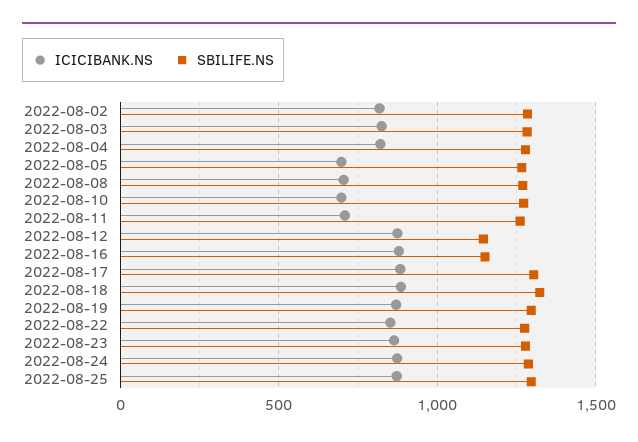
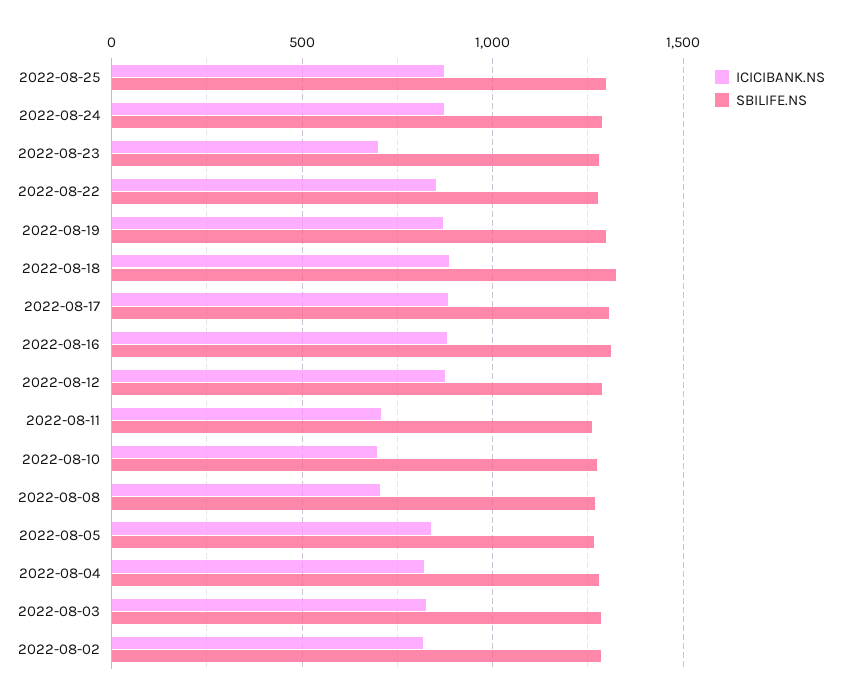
ICICIBANK.NS, 2022-08-05: 700 -> 850
SBILIFE.NS, 2022-08-12: 1150 -> 1300
SBILIFE.NS, 2022-08-16: 1150 -> 1300
ICICIBANK.NS, 2022-08-23: 850 -> 700

